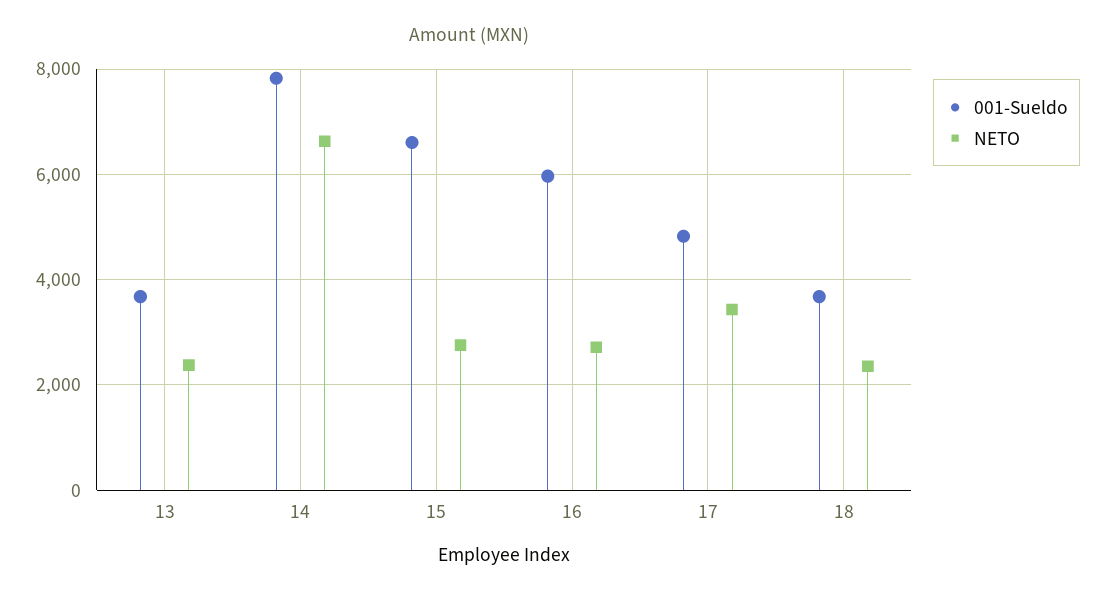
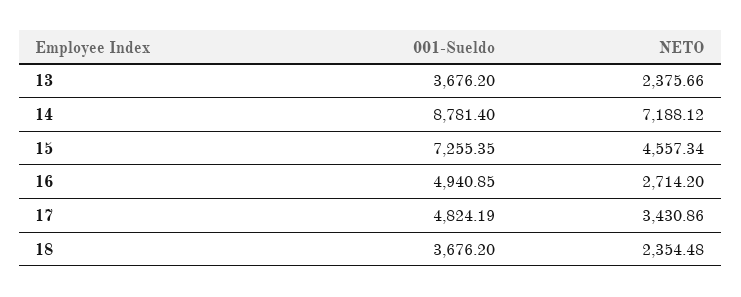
001-Sueldo, 14: 7800 -> 8781.4
NETO, 14: 6600 -> 7188.12
001-Sueldo, 15: 6600 -> 7255.35
NETO, 15: 2800 -> 4557.34
001-Sueldo, 16: 6000 -> 4940.85

